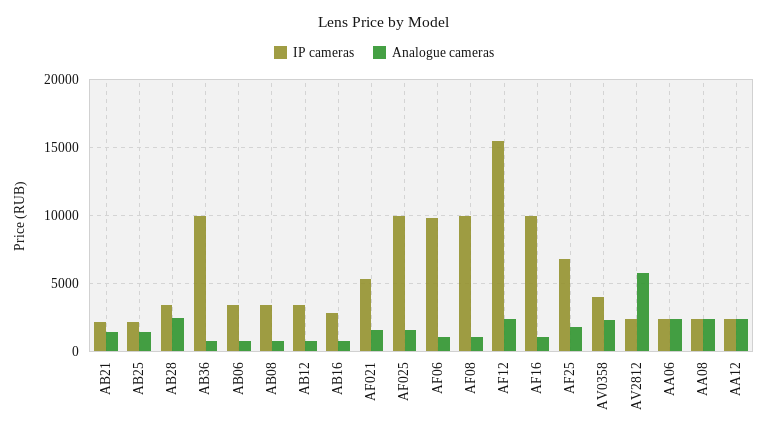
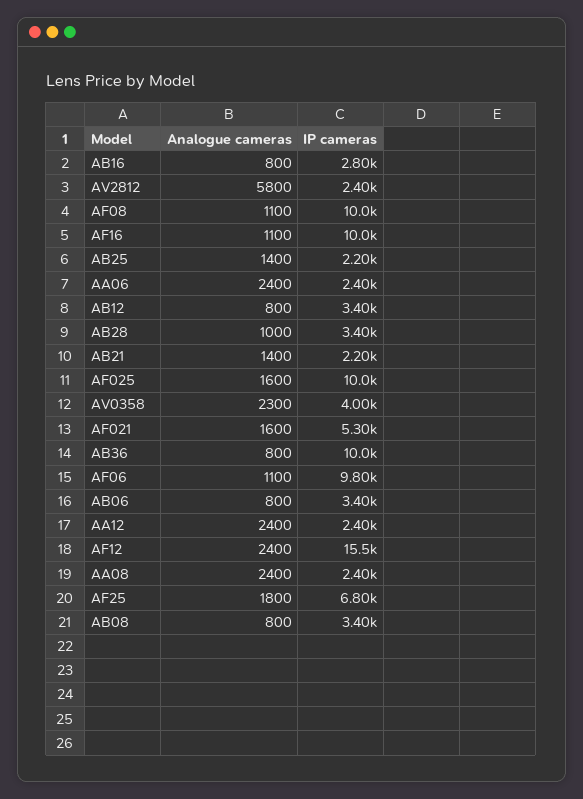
Analogue cameras, AB28: 2500 -> 1000

